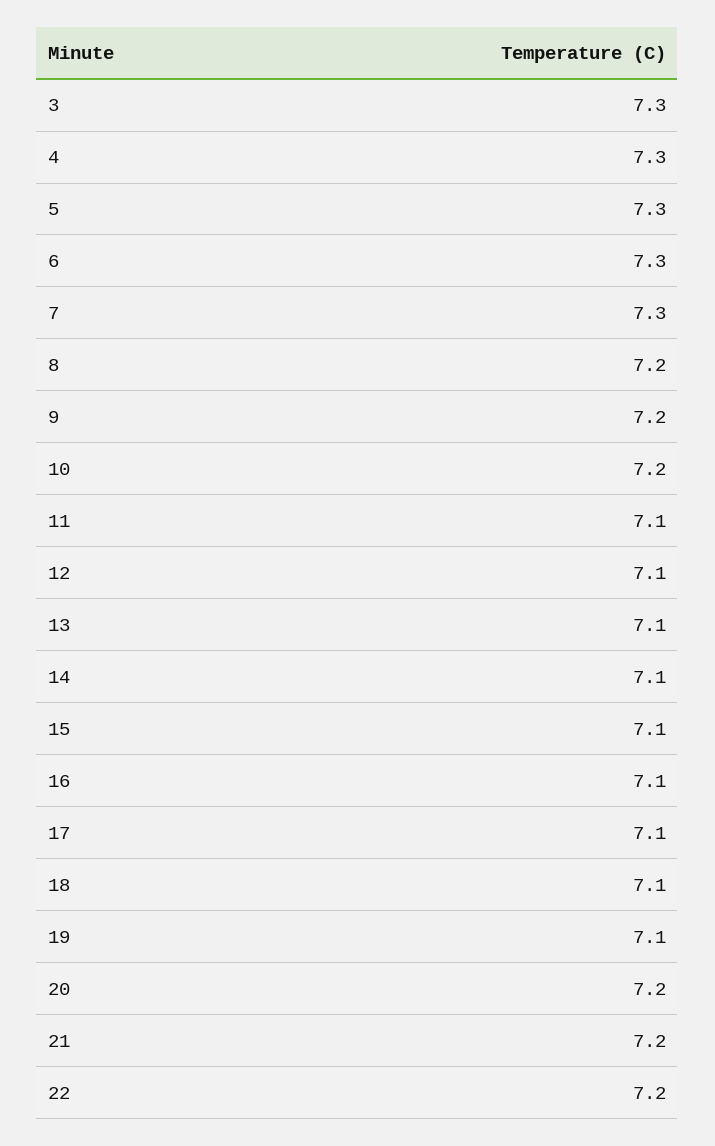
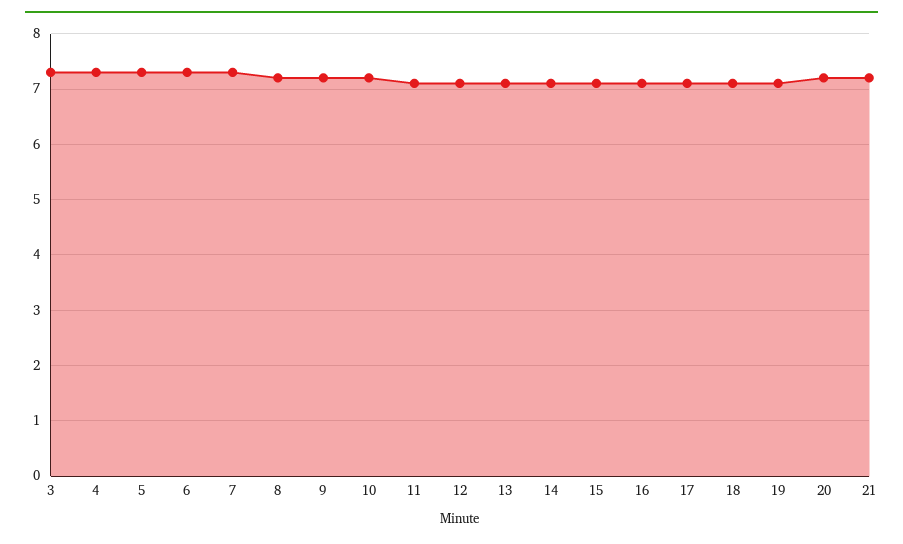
22: 7.2 -> none

